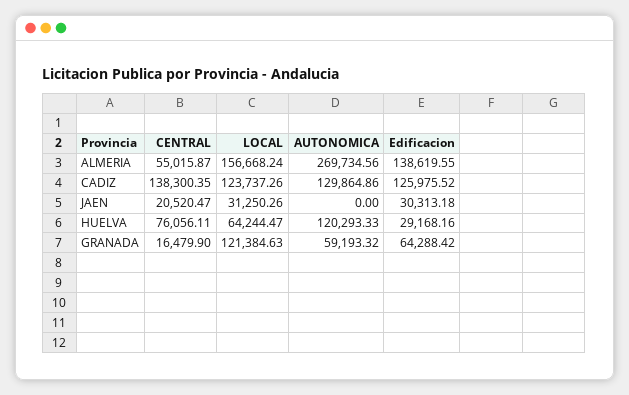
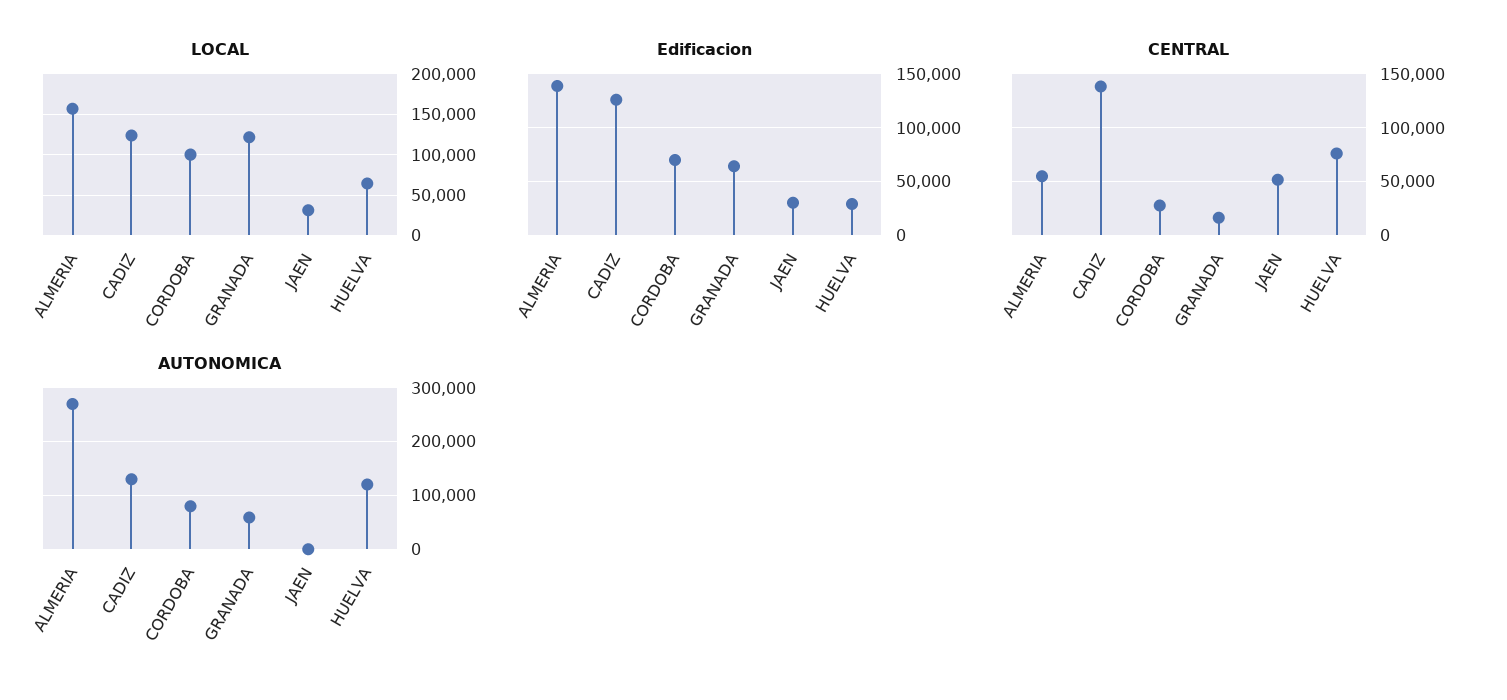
CENTRAL, JAEN: 20520.47 -> 50000
LOCAL, CORDOBA: none -> 100000
Edificacion, CORDOBA: none -> 70000
CENTRAL, CORDOBA: none -> 30000
AUTONOMICA, CORDOBA: none -> 80000

